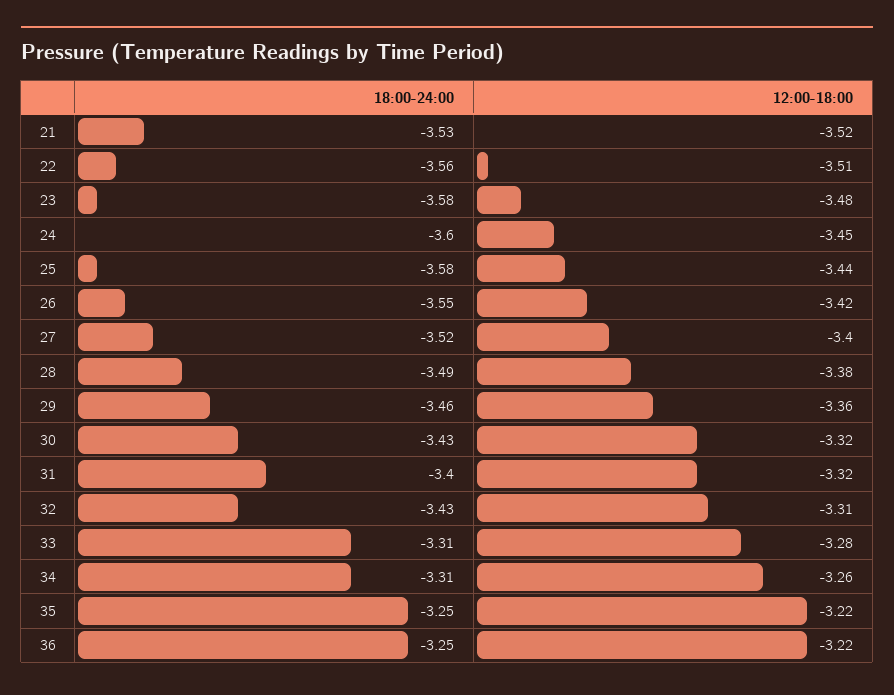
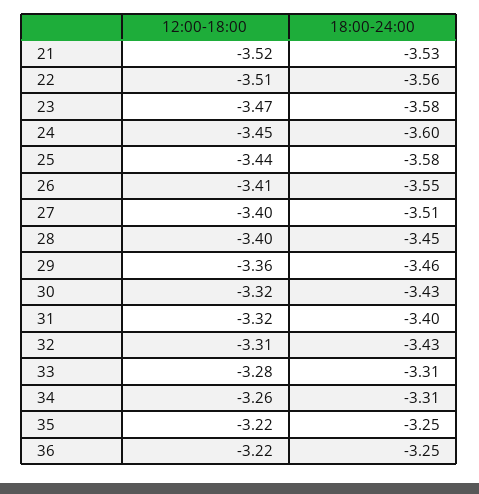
12:00-18:00, 23: -3.48 -> -3.47
12:00-18:00, 26: -3.42 -> -3.41
18:00-24:00, 27: -3.52 -> -3.51
18:00-24:00, 28: -3.49 -> -3.45
12:00-18:00, 28: -3.38 -> -3.4

